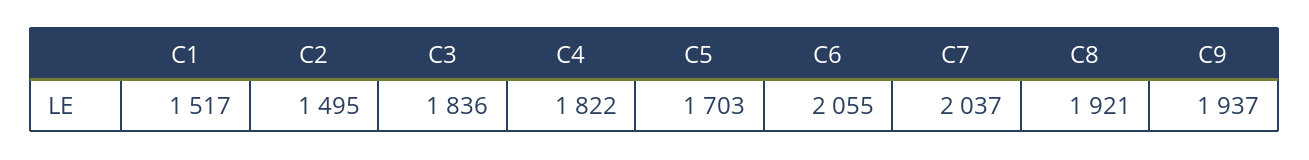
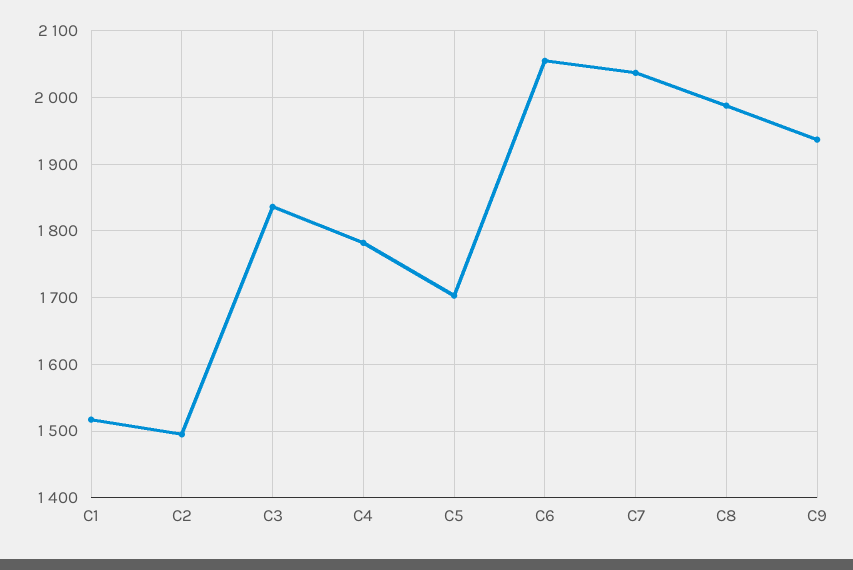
C4: 1822 -> 1780
C8: 1921 -> 1990

